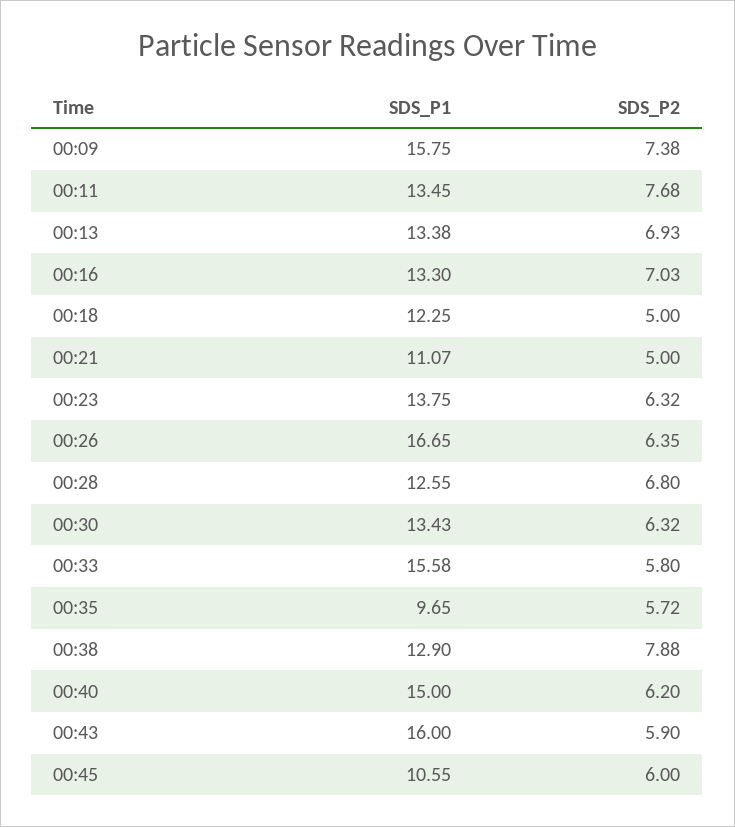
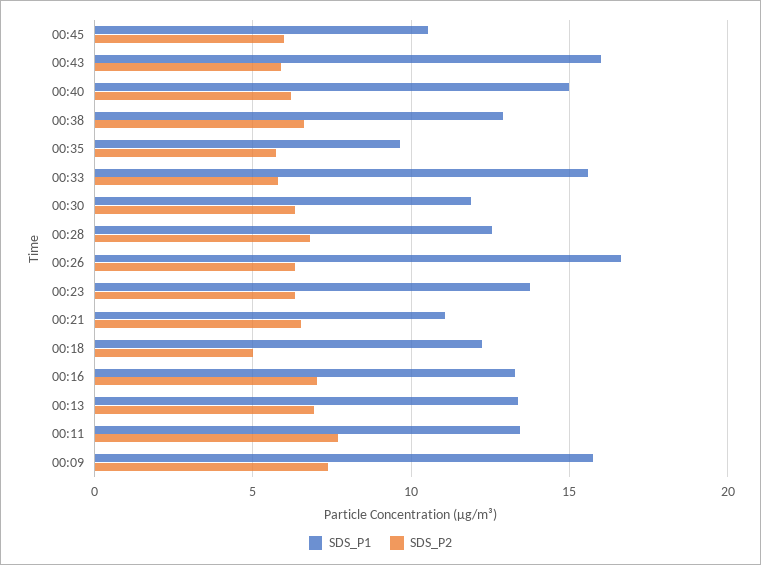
SDS_P2, 00:21: 5 -> 6.5
SDS_P1, 00:30: 13.43 -> 12
SDS_P2, 00:38: 7.88 -> 6.5

